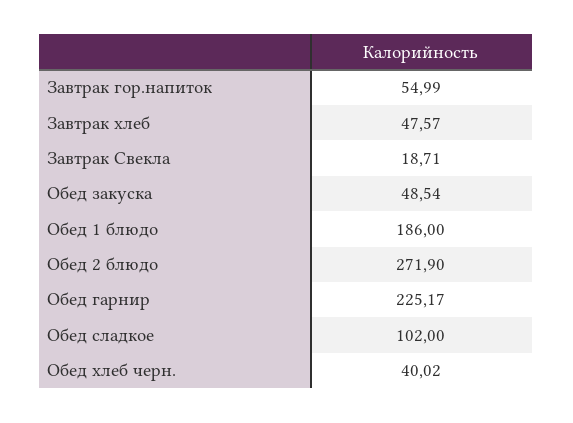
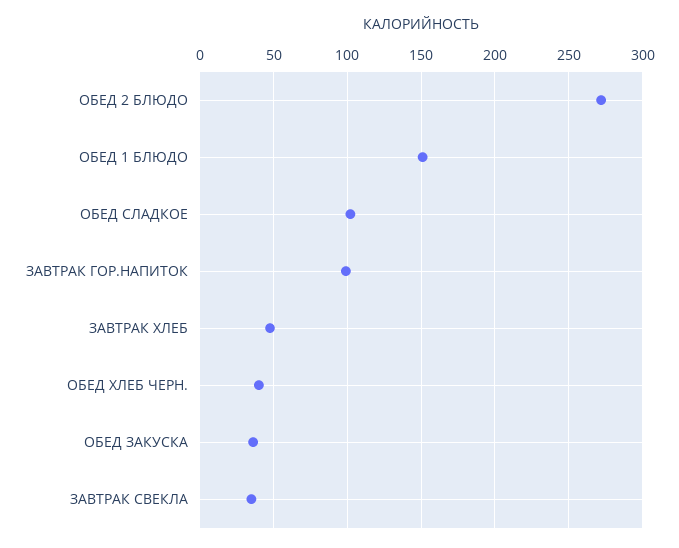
Завтрак гор.напиток: 54.99 -> 100
Завтрак Свекла: 18.71 -> 35
Обед закуска: 48.54 -> 35
Обед 1 блюдо: 186 -> 150
Обед гарнир: 225.17 -> none

